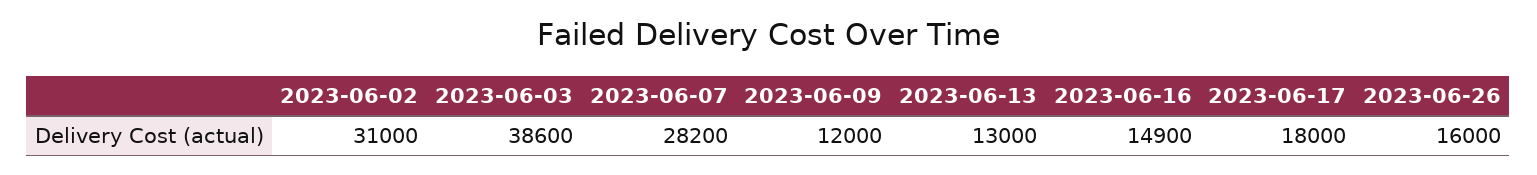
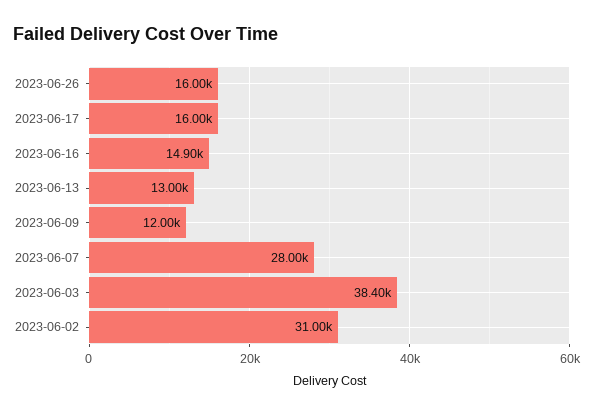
2023-06-03: 38600 -> 38400
2023-06-07: 28200 -> 28000
2023-06-17: 18000 -> 16000

